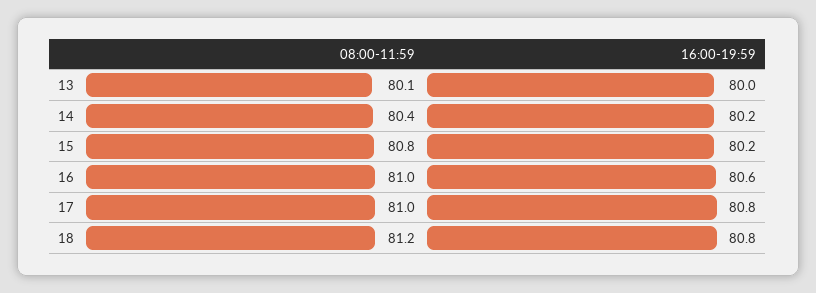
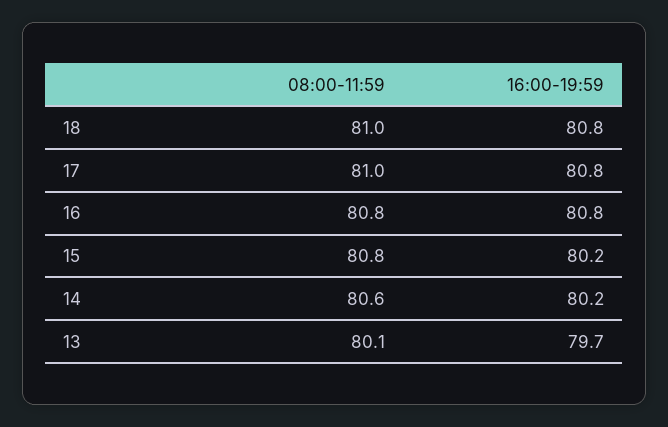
16:00-19:59, 13: 80 -> 79.7
08:00-11:59, 14: 80.4 -> 80.6
08:00-11:59, 16: 81 -> 80.8
16:00-19:59, 16: 80.6 -> 80.8
08:00-11:59, 18: 81.2 -> 81

